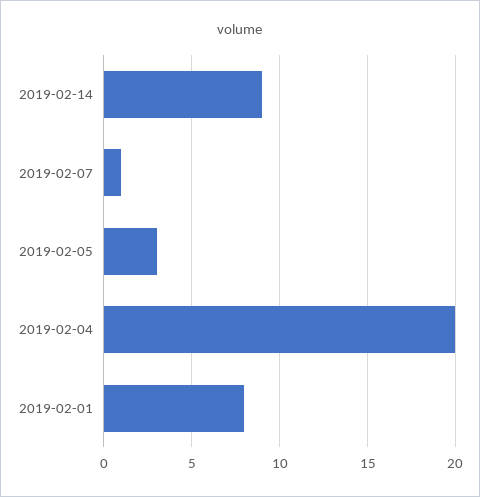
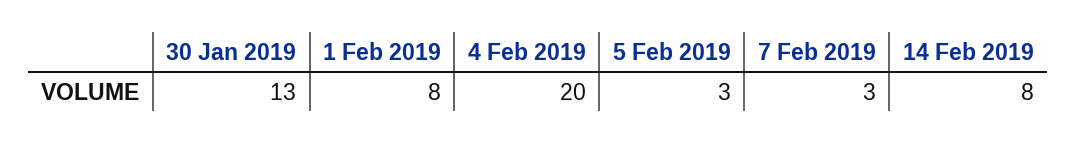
2019-02-14: 9 -> 8
2019-02-07: 1 -> 3
30 Jan 2019: none -> 13

